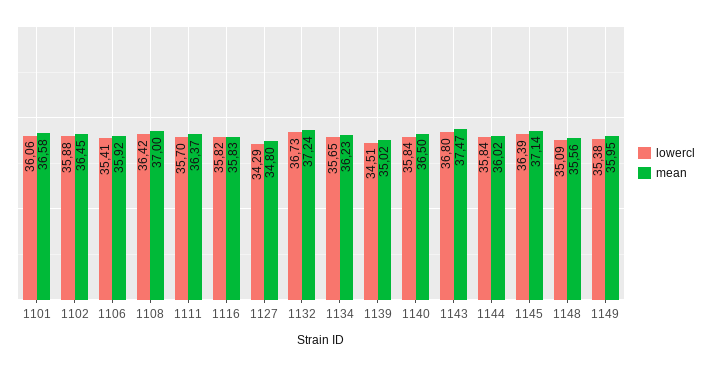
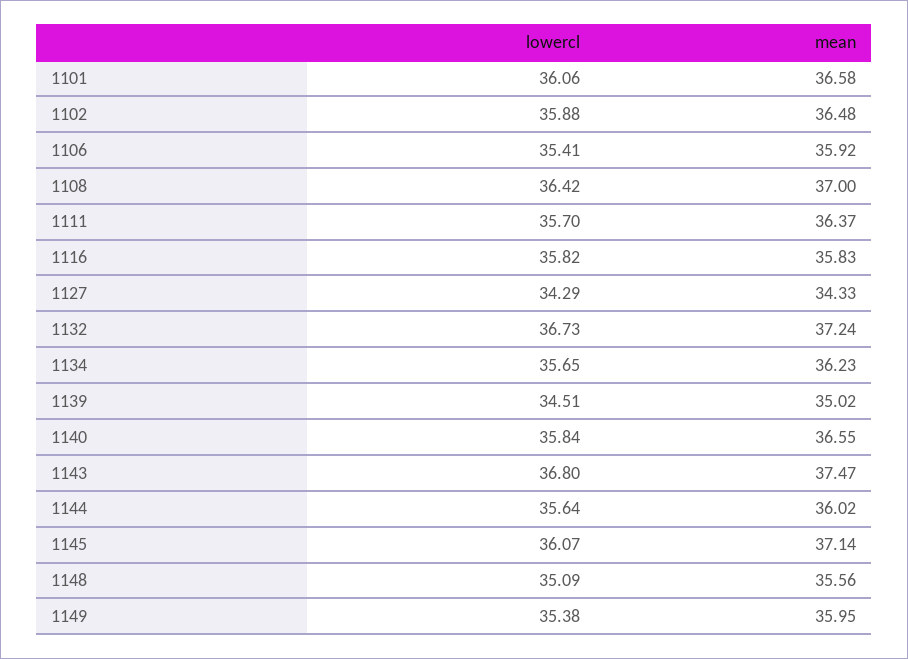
mean, 1102: 36.45 -> 36.48
mean, 1127: 34.8 -> 34.33
mean, 1140: 36.5 -> 36.55
lowercl, 1144: 35.84 -> 35.64
lowercl, 1145: 36.39 -> 36.07

